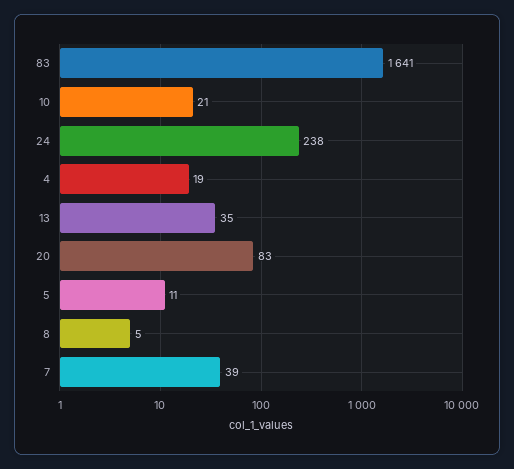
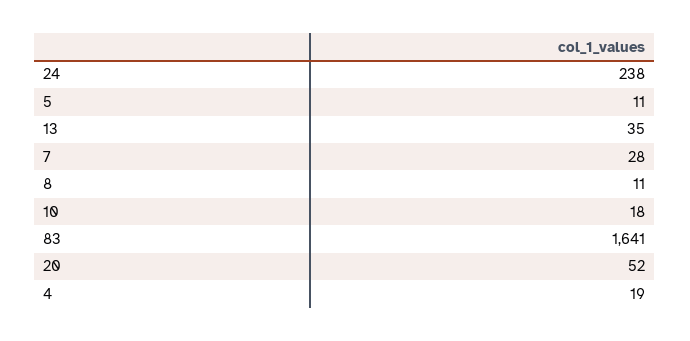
10: 21 -> 18
20: 83 -> 52
8: 5 -> 11
7: 39 -> 28

